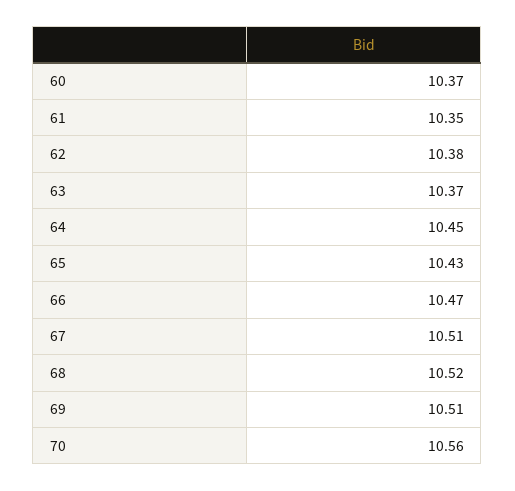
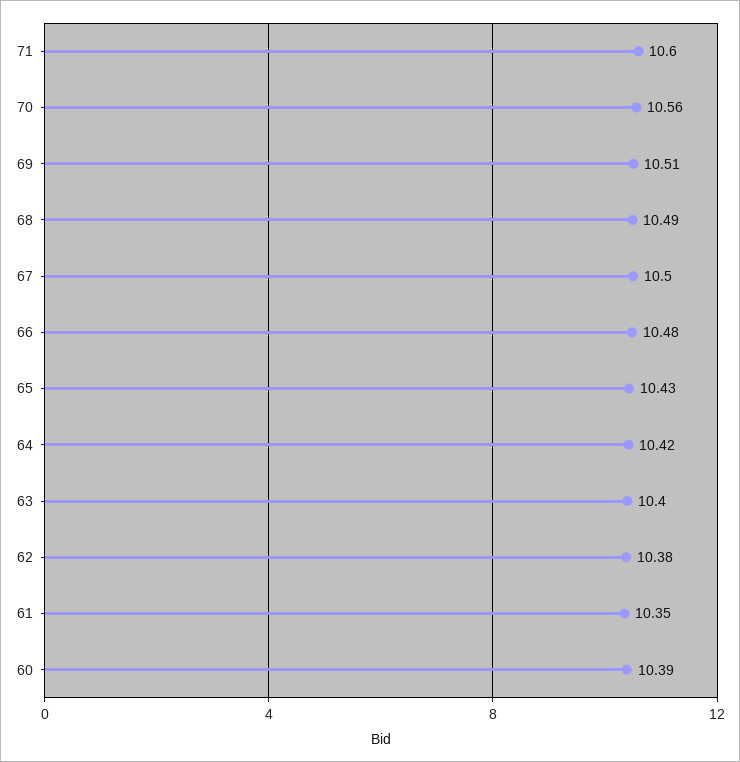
60: 10.37 -> 10.39
63: 10.37 -> 10.4
64: 10.45 -> 10.42
66: 10.47 -> 10.48
67: 10.51 -> 10.5
68: 10.52 -> 10.49
71: none -> 10.6

